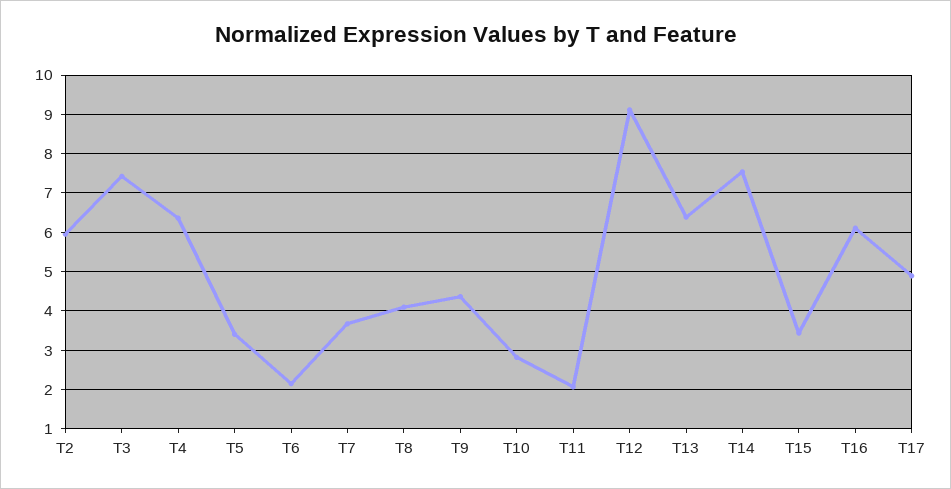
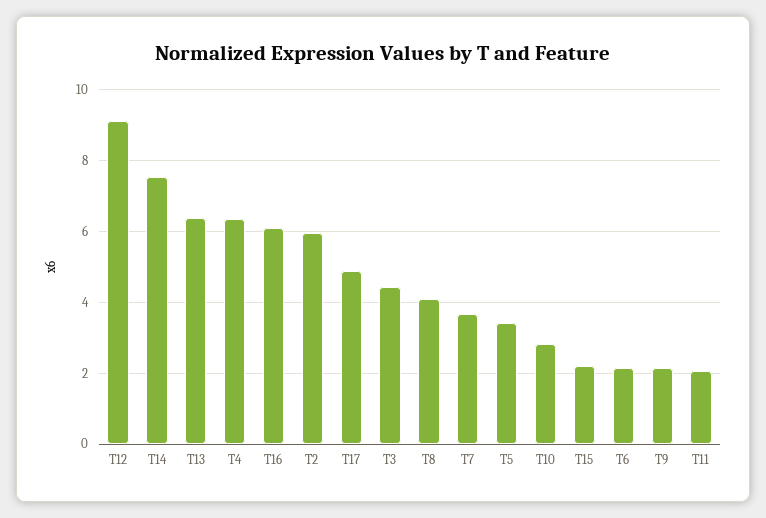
T3: 7.4 -> 4.4
T9: 4.4 -> 2.2
T15: 3.4 -> 2.2

